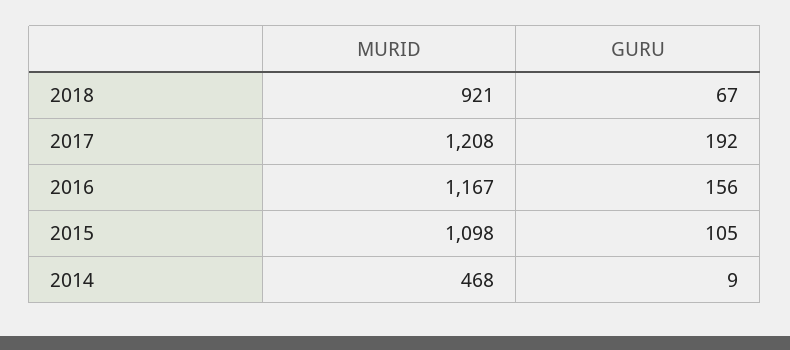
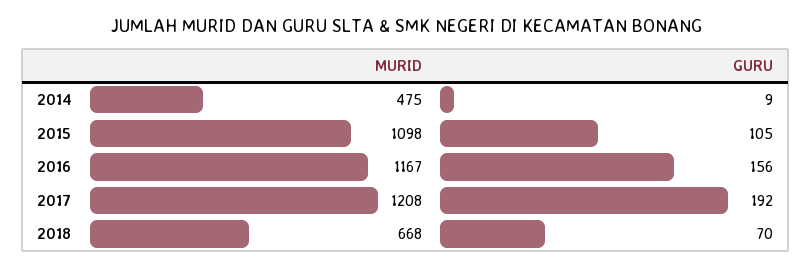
MURID, 2018: 921 -> 668
GURU, 2018: 67 -> 70
MURID, 2014: 468 -> 475

